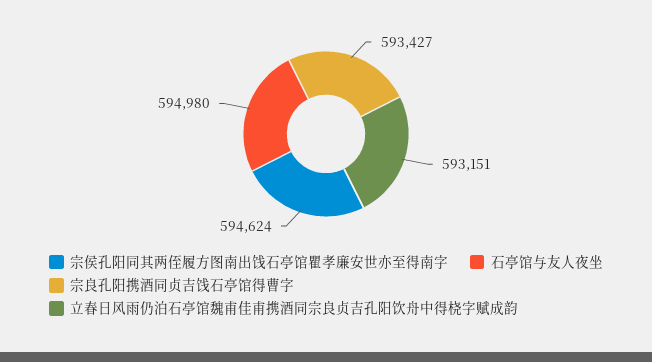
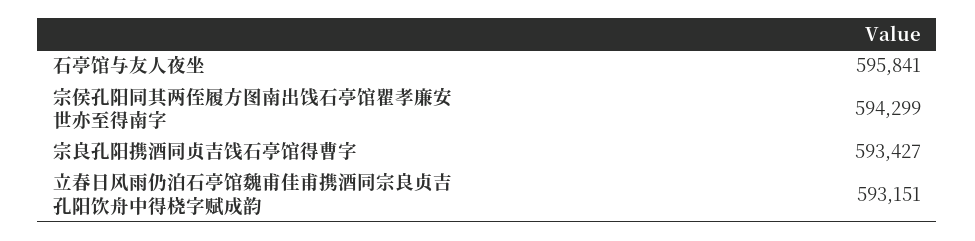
宗侯孔阳同其两侄履方图南出饯石亭馆瞿孝廉安世亦至得南字: 594624 -> 594299
石亭馆与友人夜坐: 594980 -> 595841

